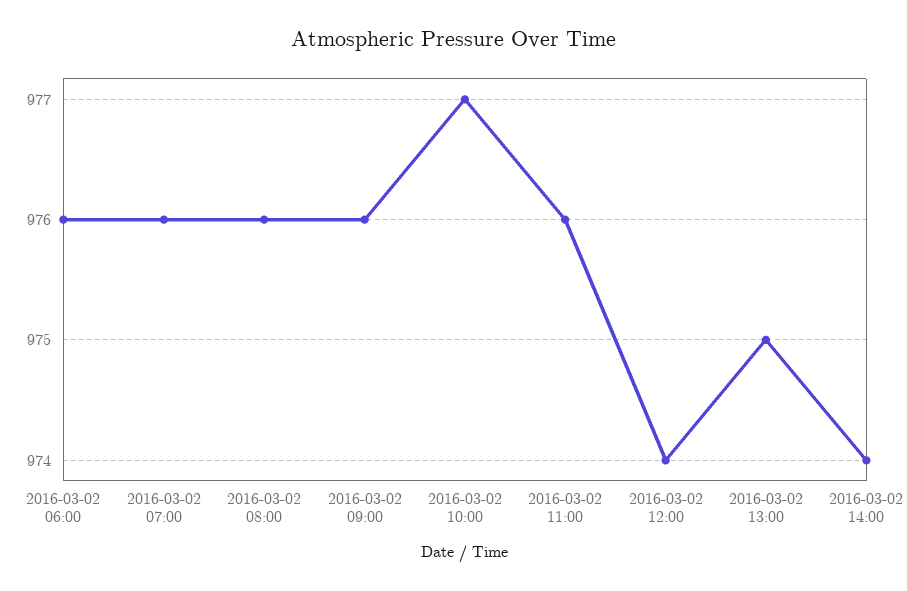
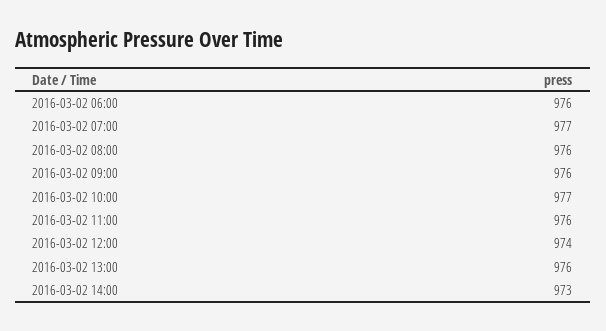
2016-03-02 07:00: 976 -> 977
2016-03-02 13:00: 975 -> 976
2016-03-02 14:00: 974 -> 973

